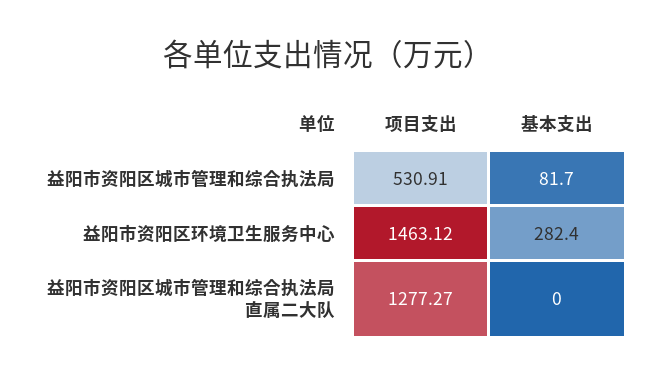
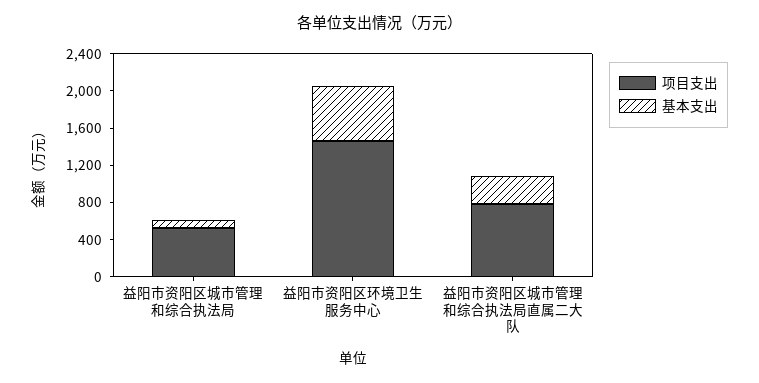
基本支出, 益阳市资阳区环境卫生服务中心: 282.4 -> 600
项目支出, 益阳市资阳区城市管理和综合执法局直属二大队: 1277.27 -> 800
基本支出, 益阳市资阳区城市管理和综合执法局直属二大队: 0 -> 300

